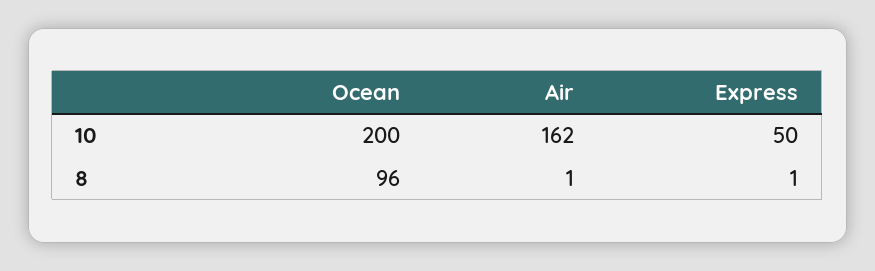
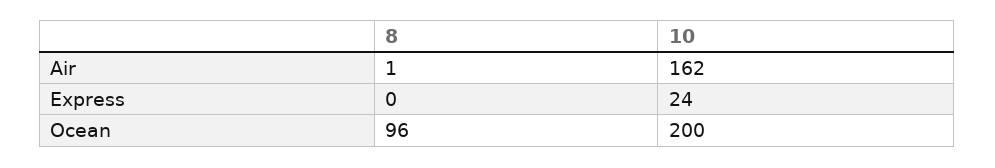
Express, 10: 50 -> 24
Express, 8: 1 -> 0

